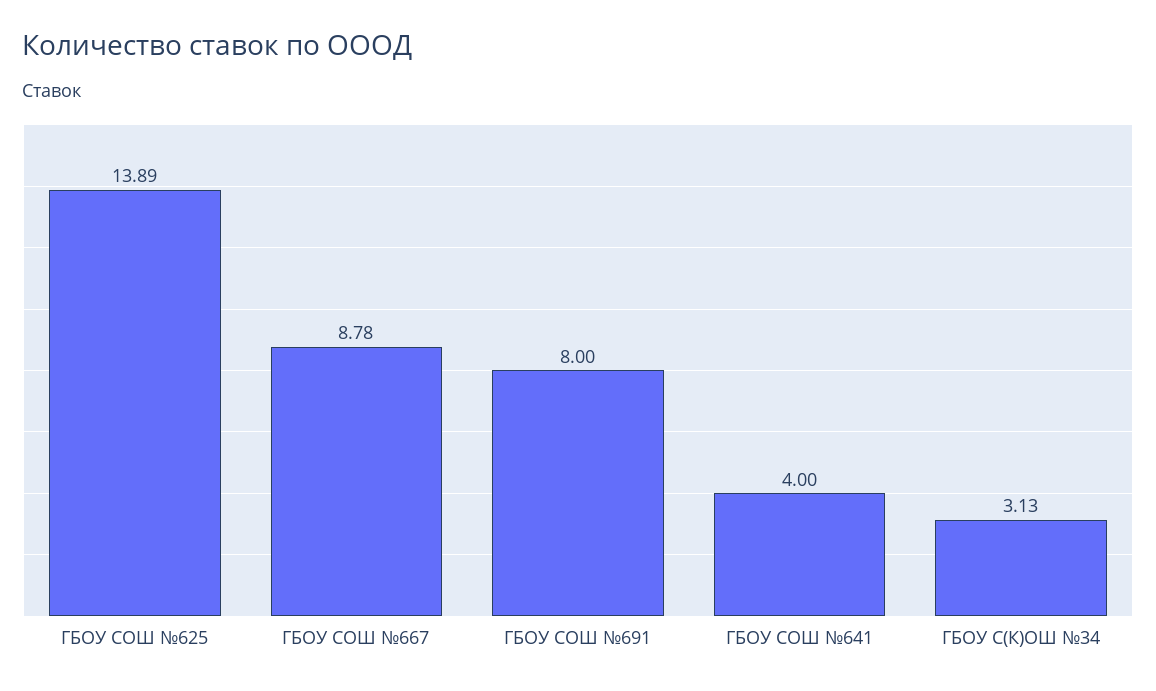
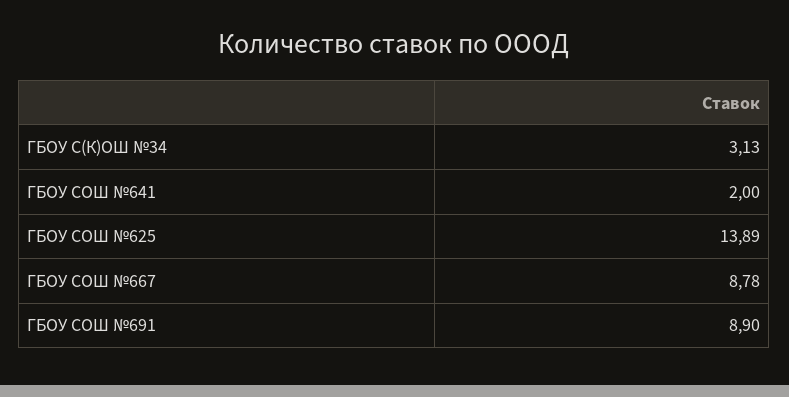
ГБОУ СОШ №691: 8 -> 8.9
ГБОУ СОШ №641: 4 -> 2

